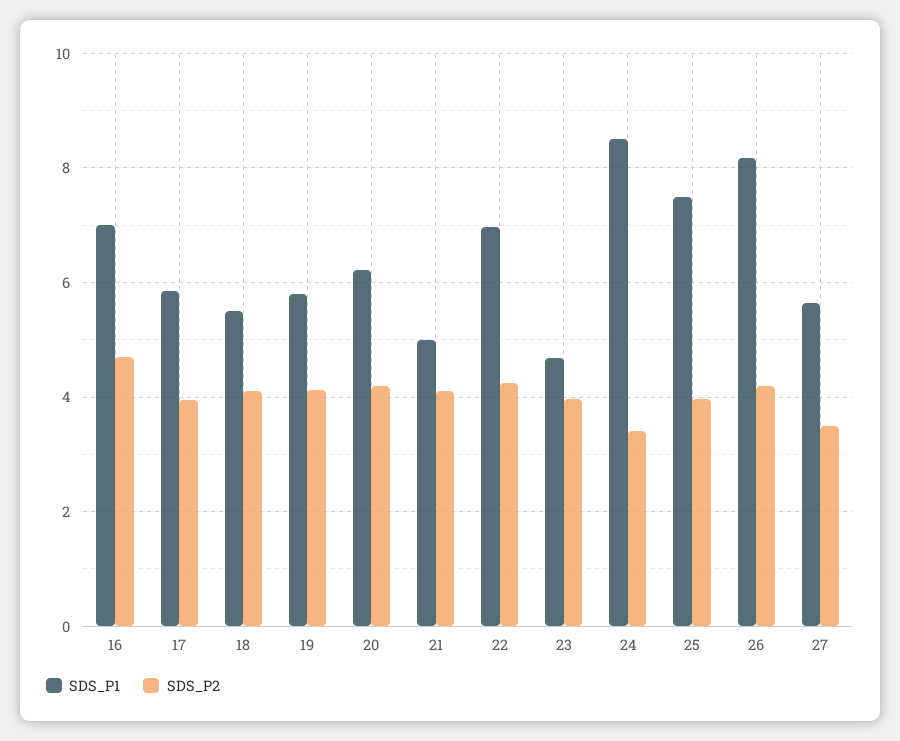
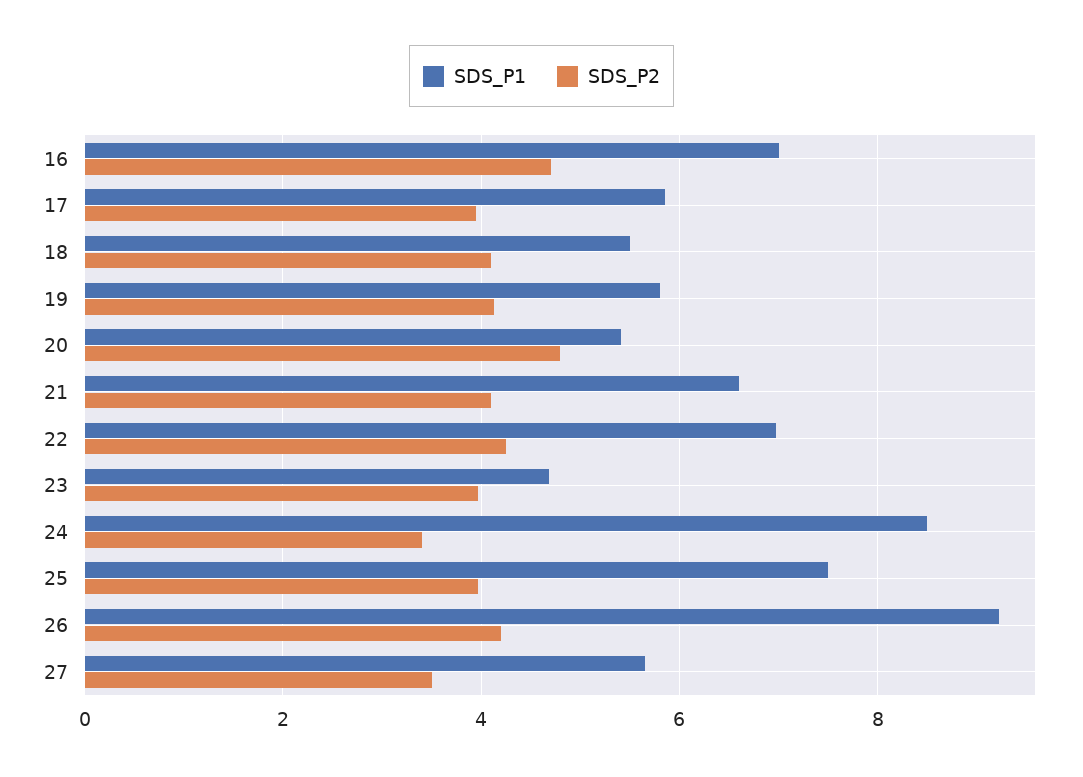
SDS_P1, 20: 6.2 -> 5.4
SDS_P2, 20: 4.2 -> 4.8
SDS_P1, 21: 5 -> 6.6
SDS_P1, 26: 8.2 -> 9.2

